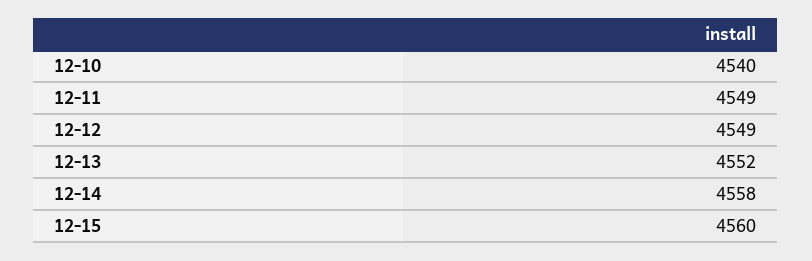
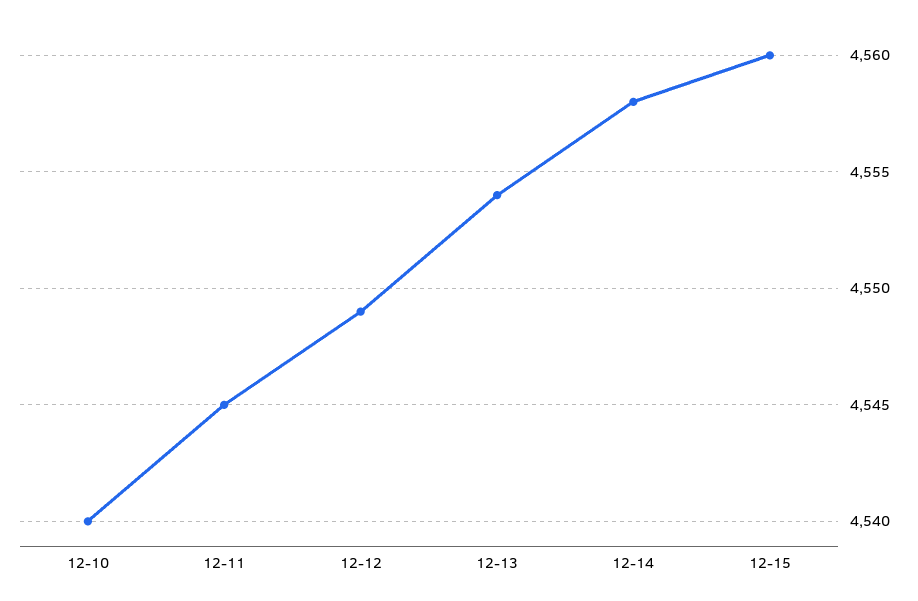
12-11: 4549 -> 4545
12-13: 4552 -> 4554

